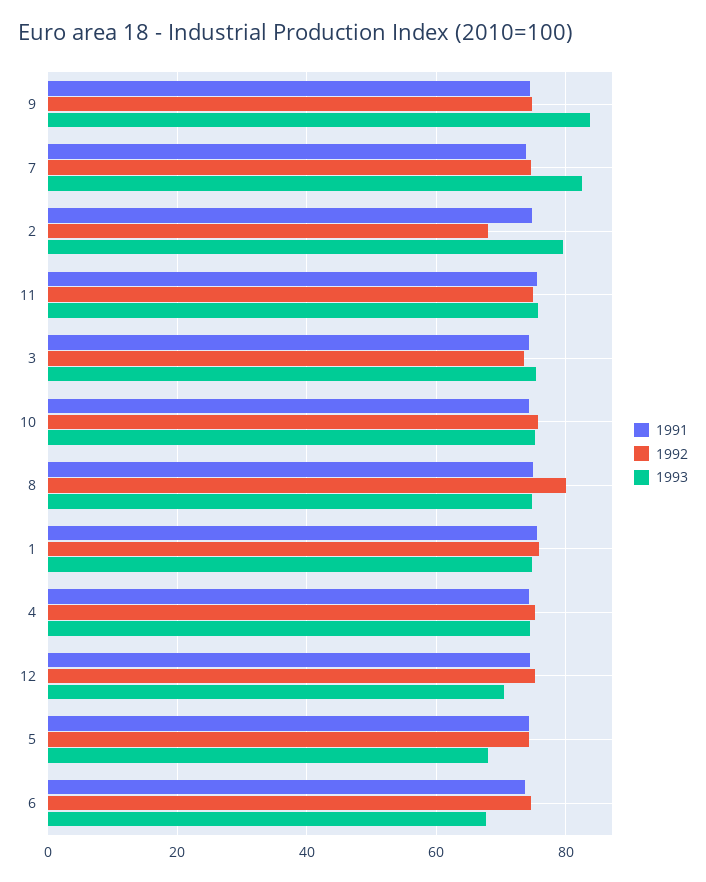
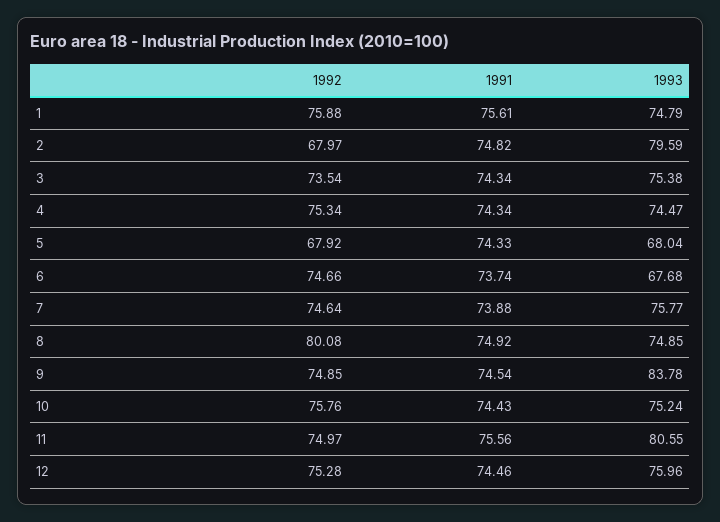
1993, 7: 82 -> 75.77
1993, 11: 76 -> 80.55
1993, 12: 70 -> 75.96
1992, 5: 74 -> 67.92

